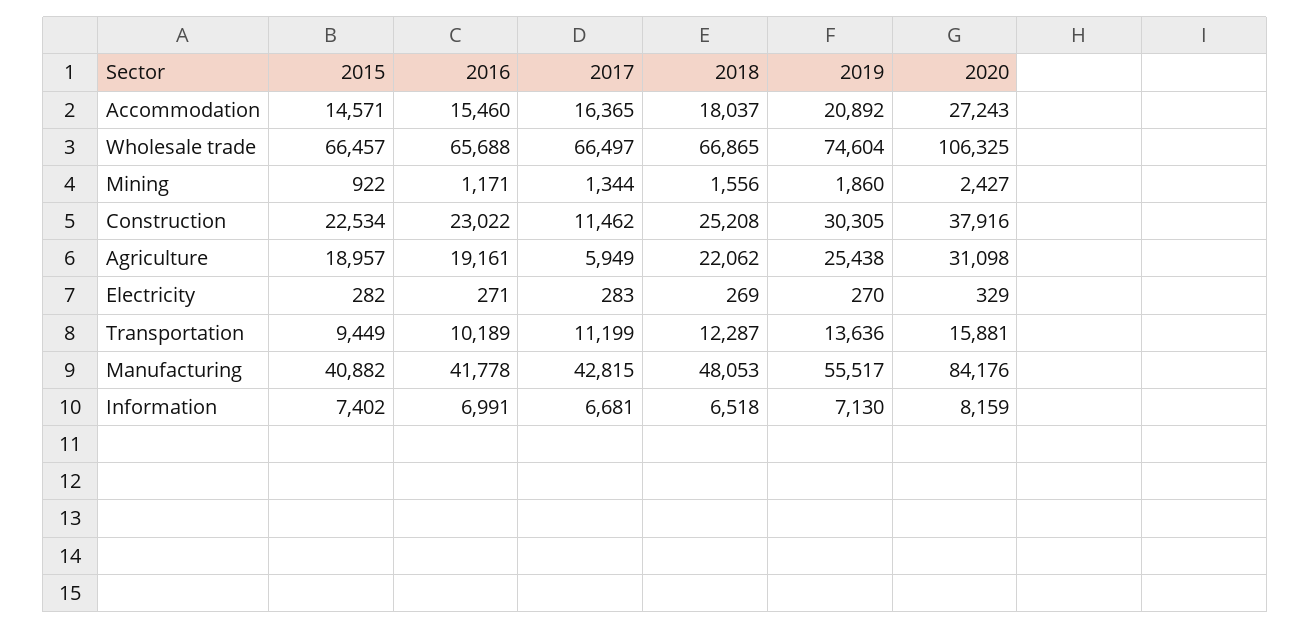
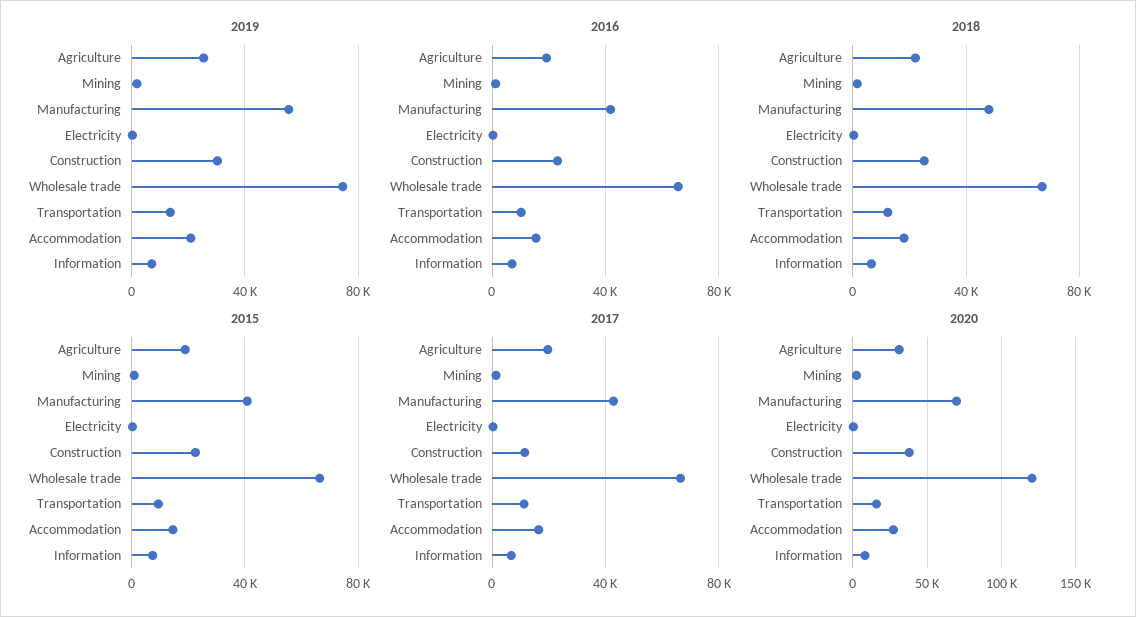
2020, Wholesale trade: 106325 -> 120000
2017, Agriculture: 5949 -> 20000
2020, Manufacturing: 84176 -> 70000

